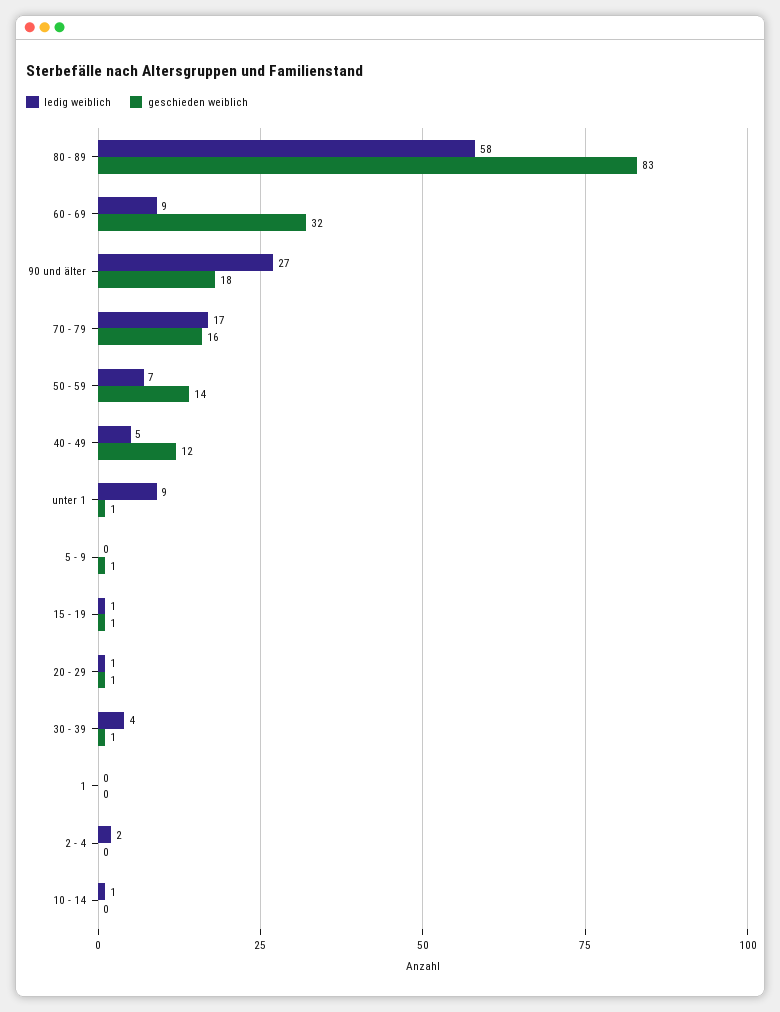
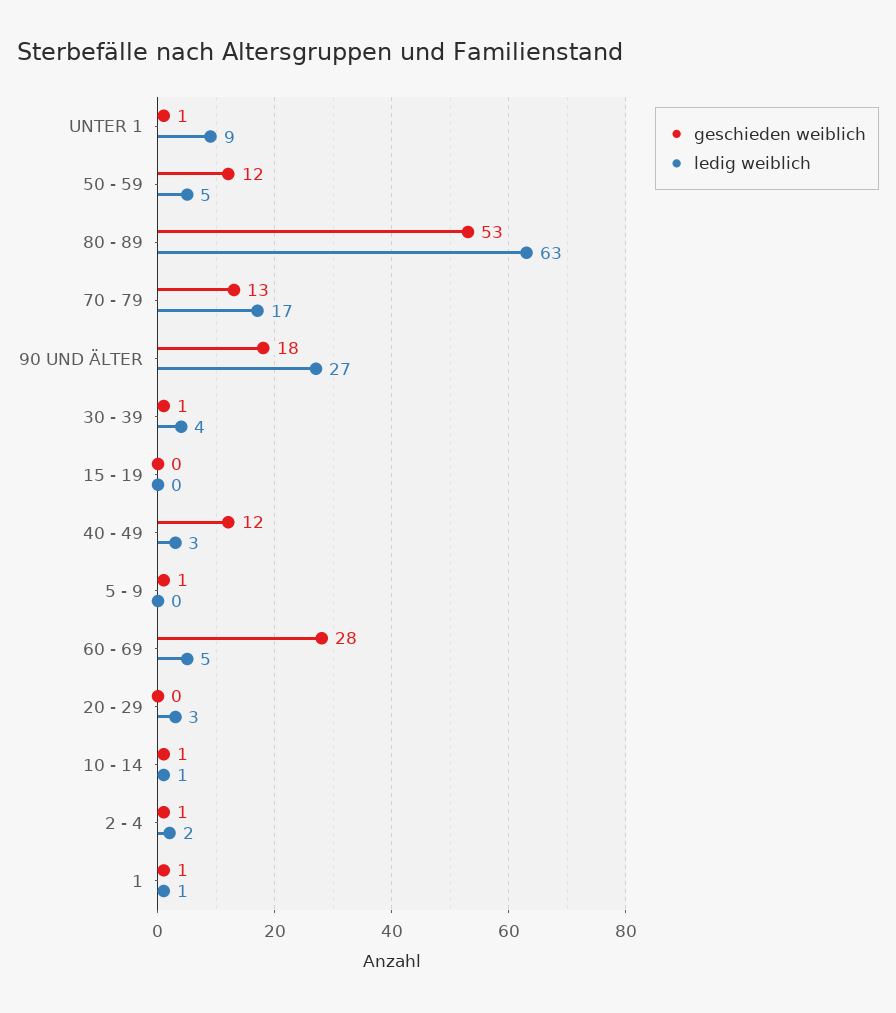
ledig weiblich, 80 - 89: 58 -> 63
geschieden weiblich, 80 - 89: 83 -> 53
ledig weiblich, 60 - 69: 9 -> 5
geschieden weiblich, 60 - 69: 32 -> 28
geschieden weiblich, 70 - 79: 16 -> 13
ledig weiblich, 50 - 59: 7 -> 5
geschieden weiblich, 50 - 59: 14 -> 12
ledig weiblich, 40 - 49: 5 -> 3
ledig weiblich, 15 - 19: 1 -> 0
geschieden weiblich, 15 - 19: 1 -> 0
ledig weiblich, 20 - 29: 1 -> 3
geschieden weiblich, 20 - 29: 1 -> 0
ledig weiblich, 1: 0 -> 1
geschieden weiblich, 1: 0 -> 1
geschieden weiblich, 2 - 4: 0 -> 1
geschieden weiblich, 10 - 14: 0 -> 1

